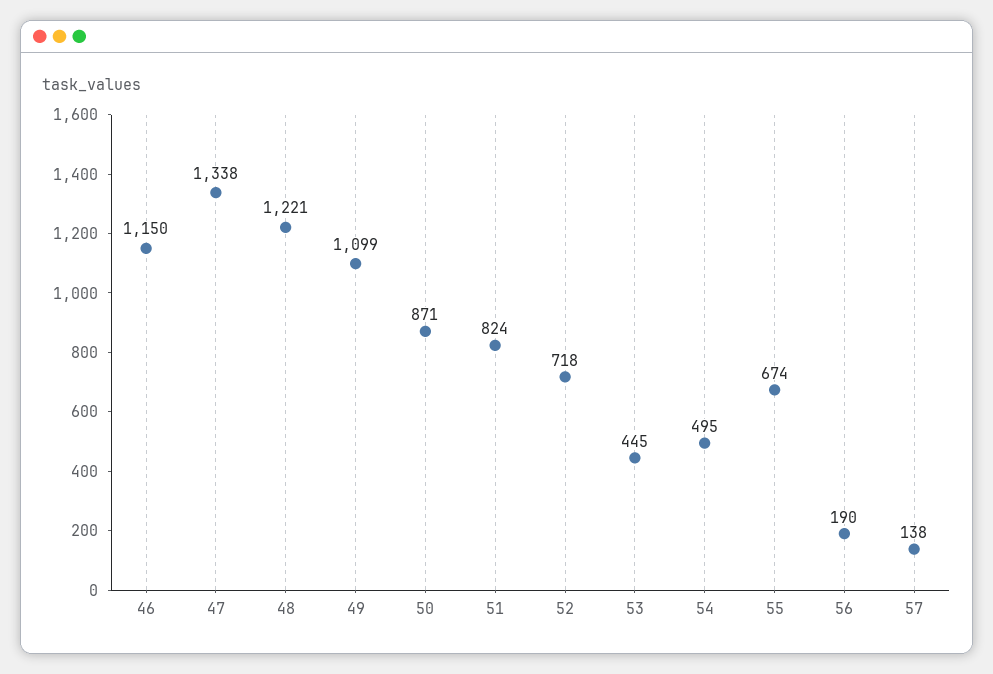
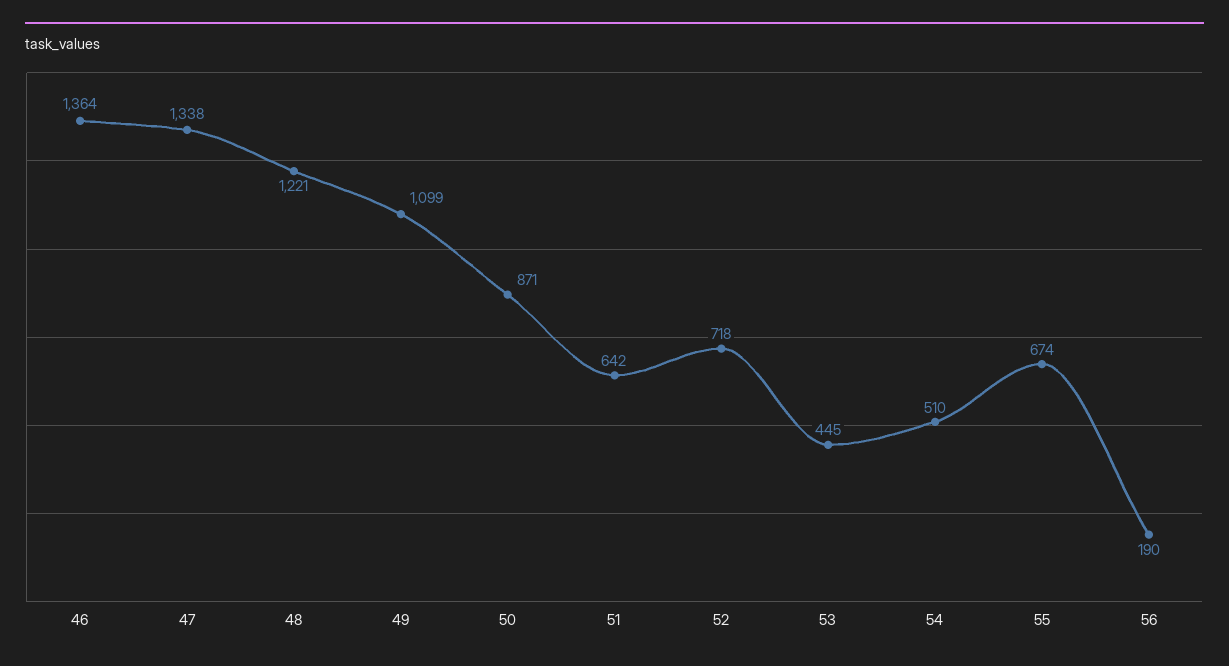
46: 1150 -> 1364
51: 824 -> 642
54: 495 -> 510
57: 138 -> none

